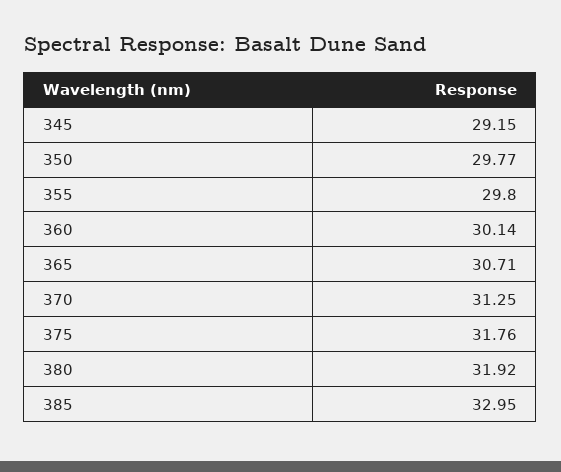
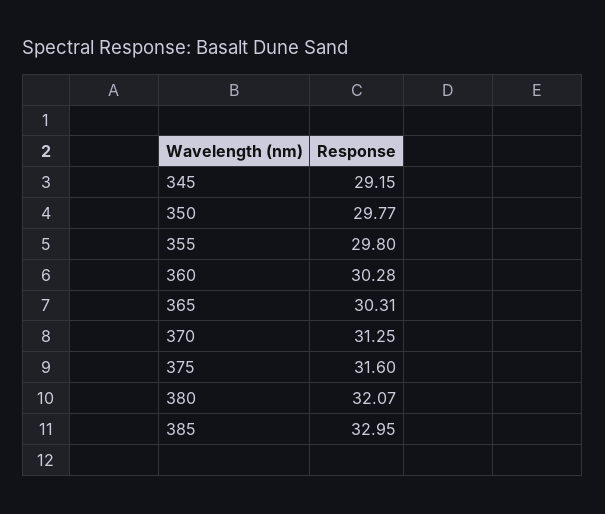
360: 30.14 -> 30.28
365: 30.71 -> 30.31
375: 31.76 -> 31.6
380: 31.92 -> 32.07

